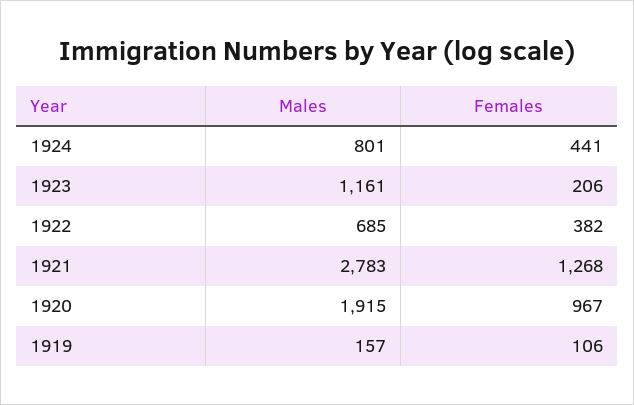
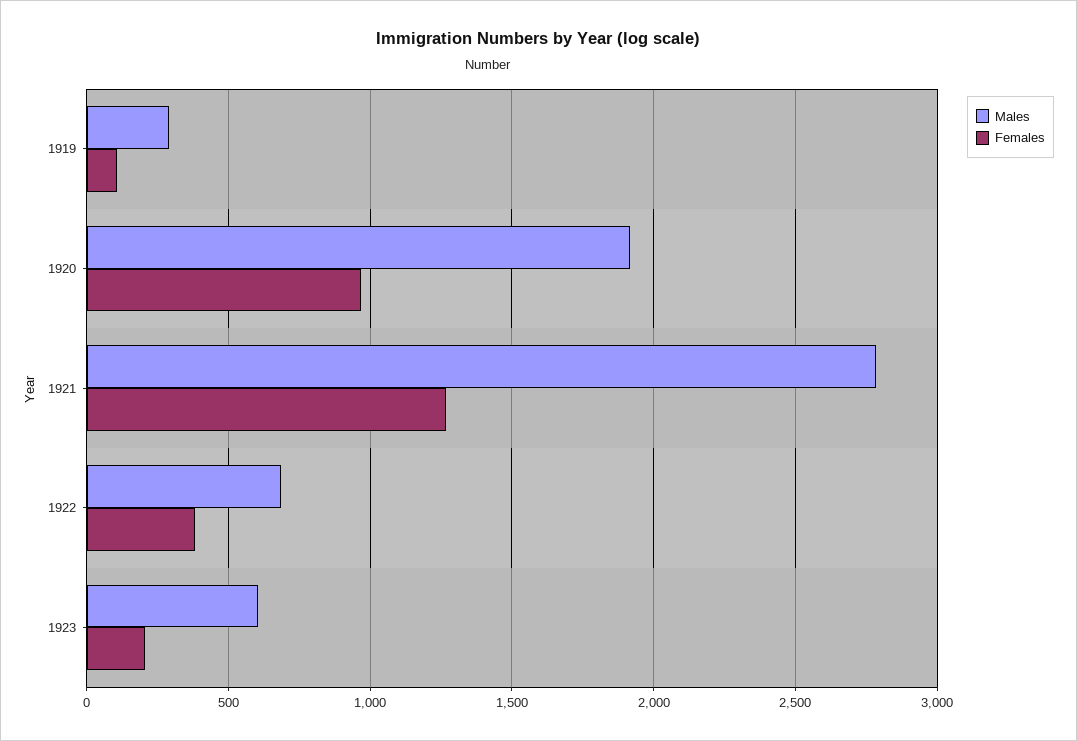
Males, 1924: 801 -> none
Females, 1924: 441 -> none
Males, 1923: 1161 -> 600
Males, 1919: 157 -> 300

